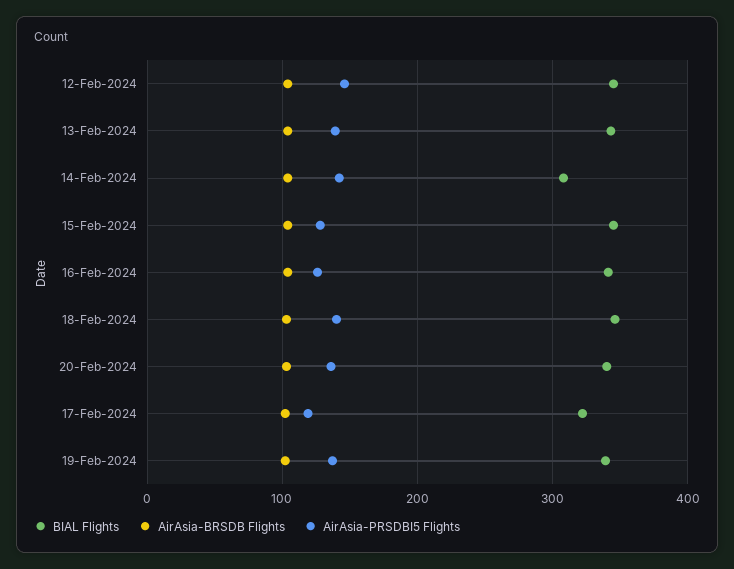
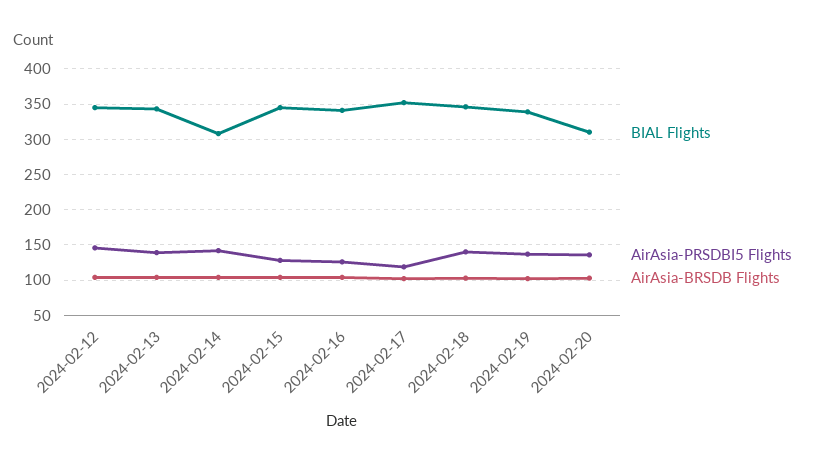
BIAL Flights, 20-Feb-2024: 340 -> 310
BIAL Flights, 17-Feb-2024: 320 -> 350

